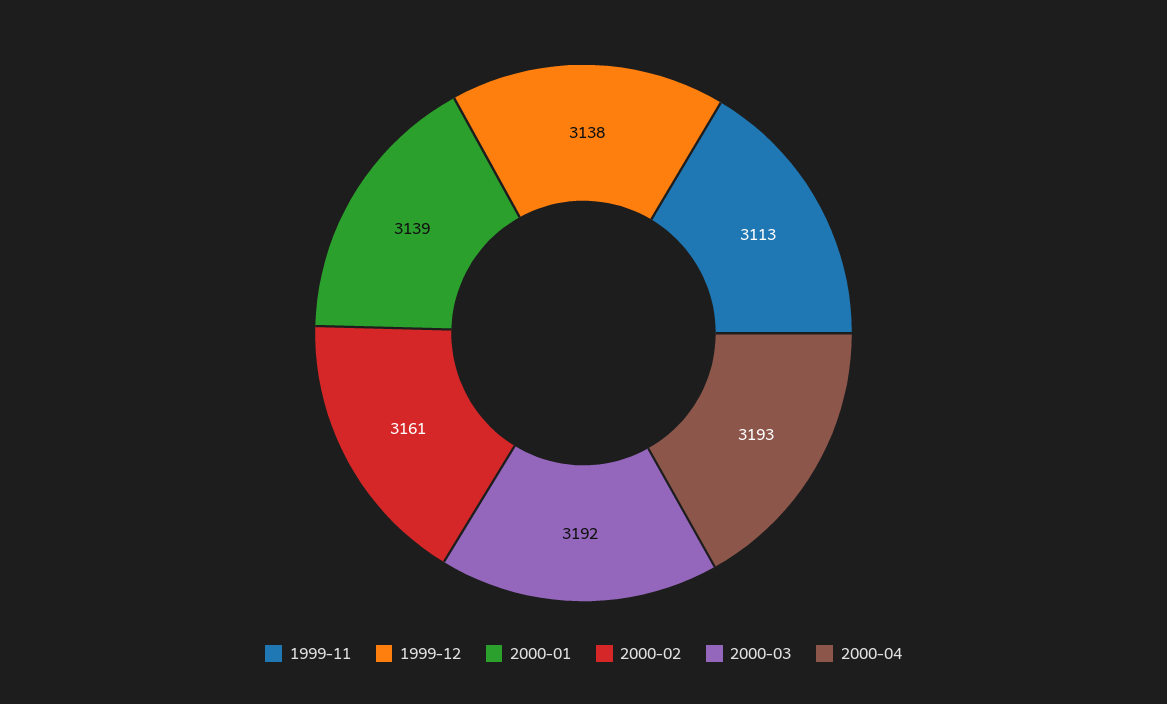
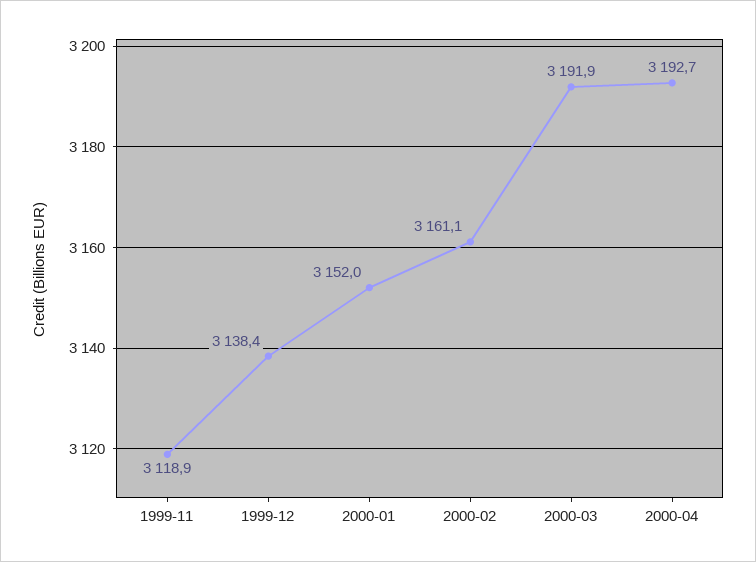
1999-11: 3113 -> 3118.9
2000-01: 3139 -> 3152

